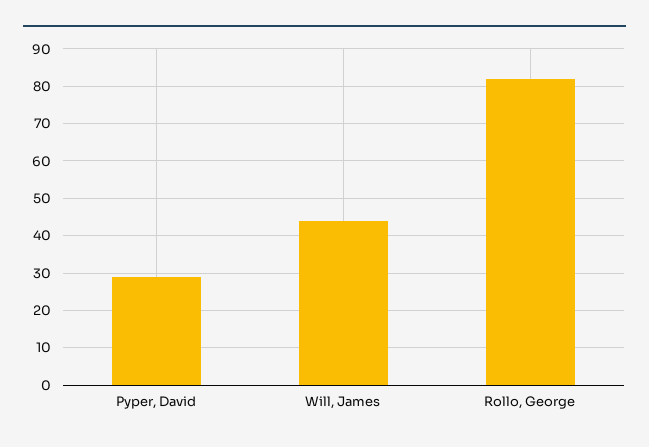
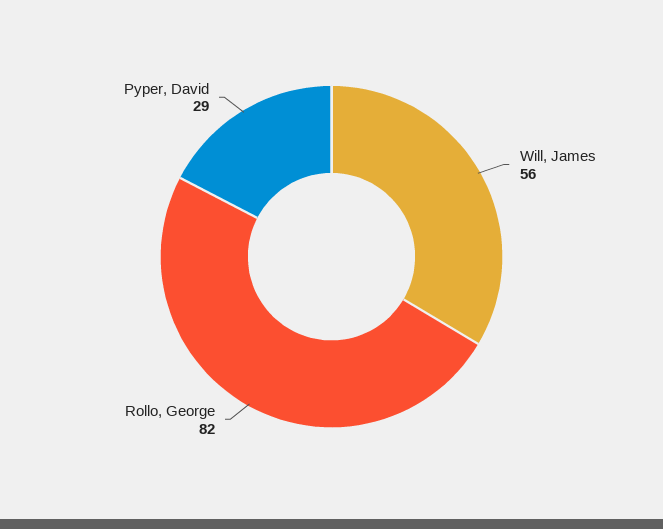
Will, James: 45 -> 56

